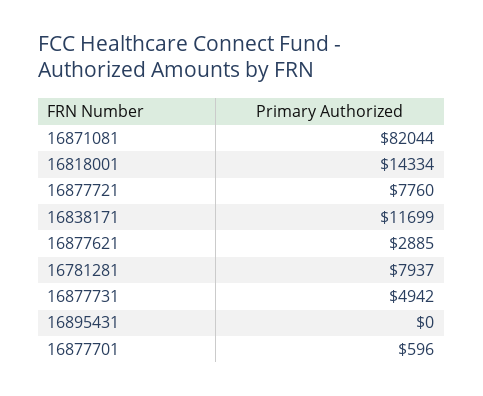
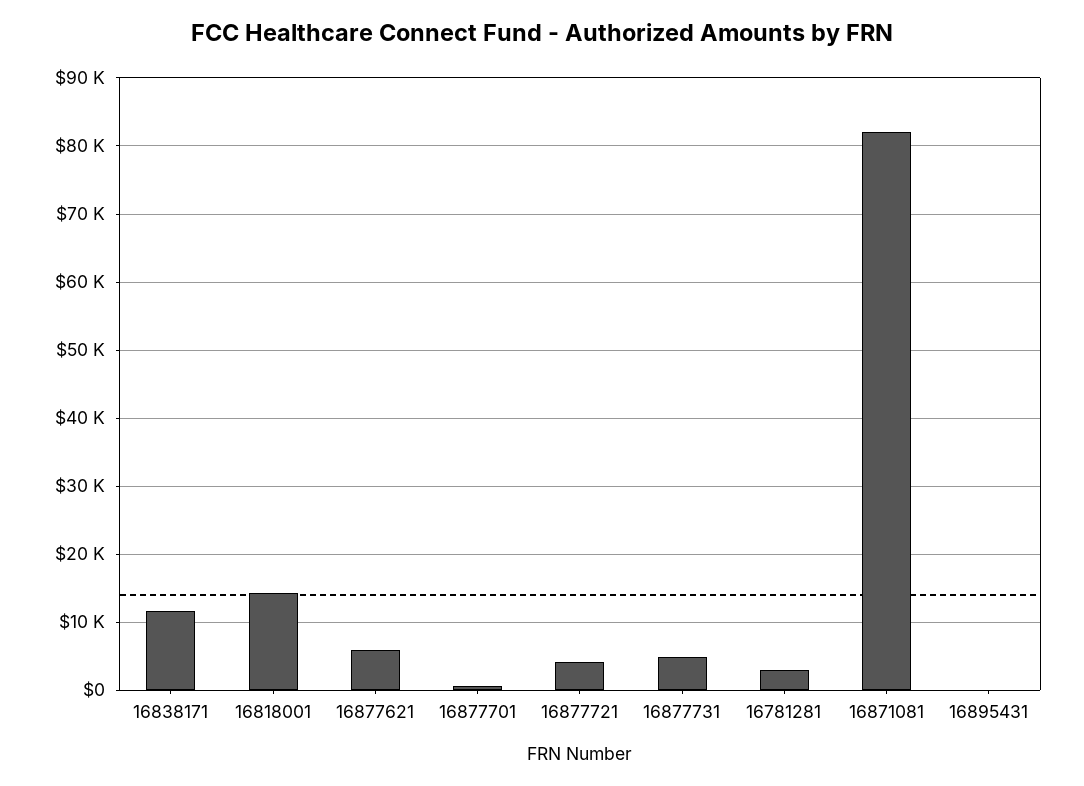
16877721: 7760 -> 4000
16877621: 2885 -> 6000
16781281: 7937 -> 3000

